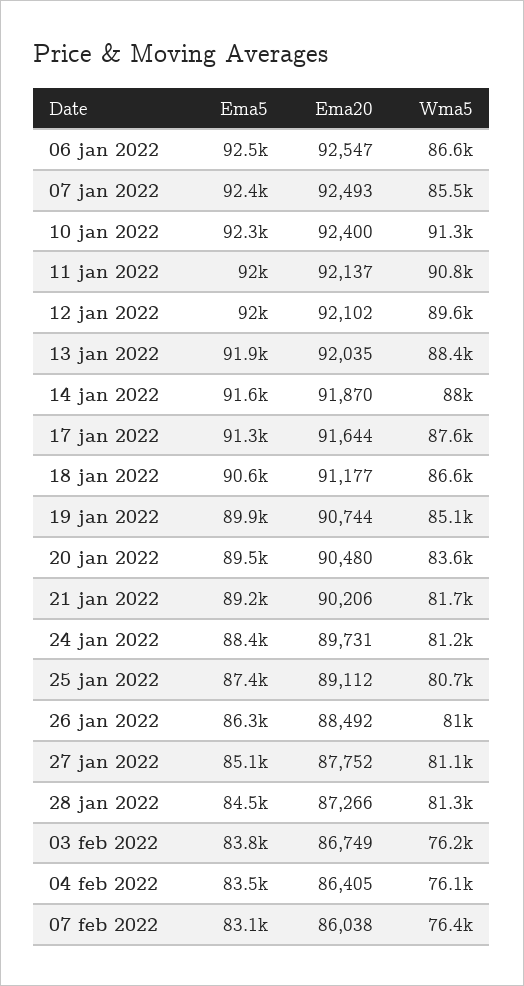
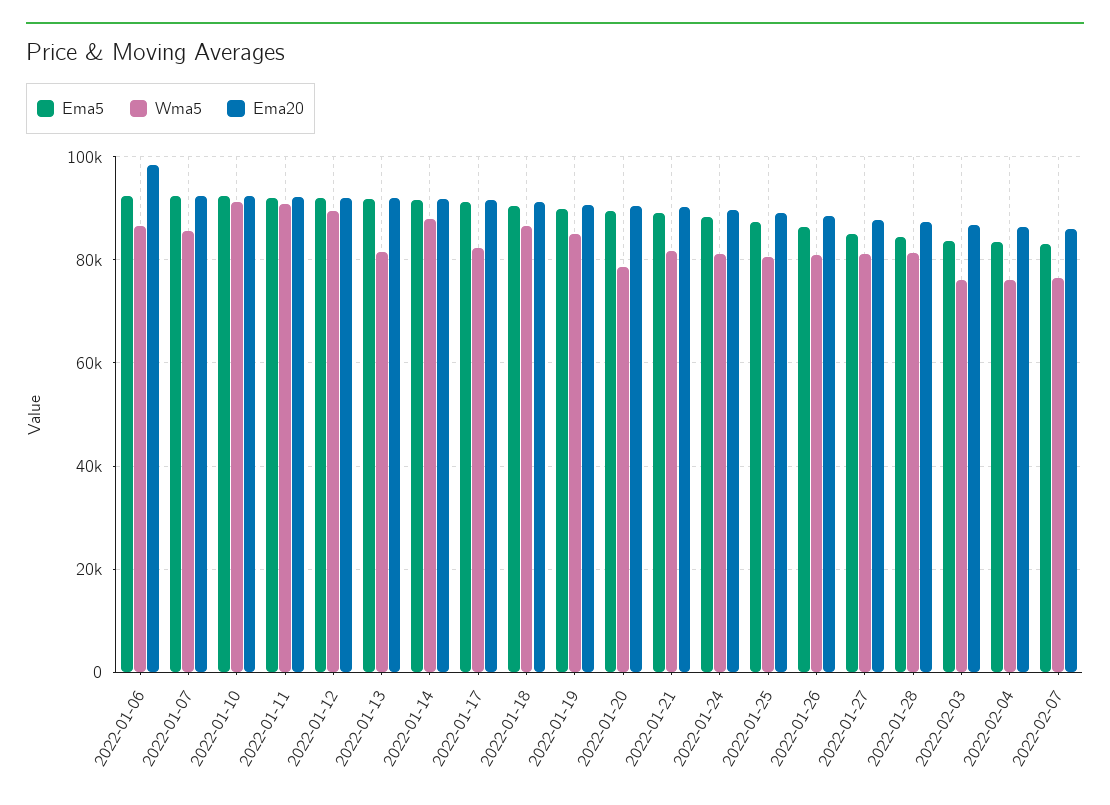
Ema20, 06 jan 2022: 92547 -> 98000
Wma5, 13 jan 2022: 88400 -> 82000
Wma5, 17 jan 2022: 87600 -> 82000
Wma5, 20 jan 2022: 83600 -> 78000

